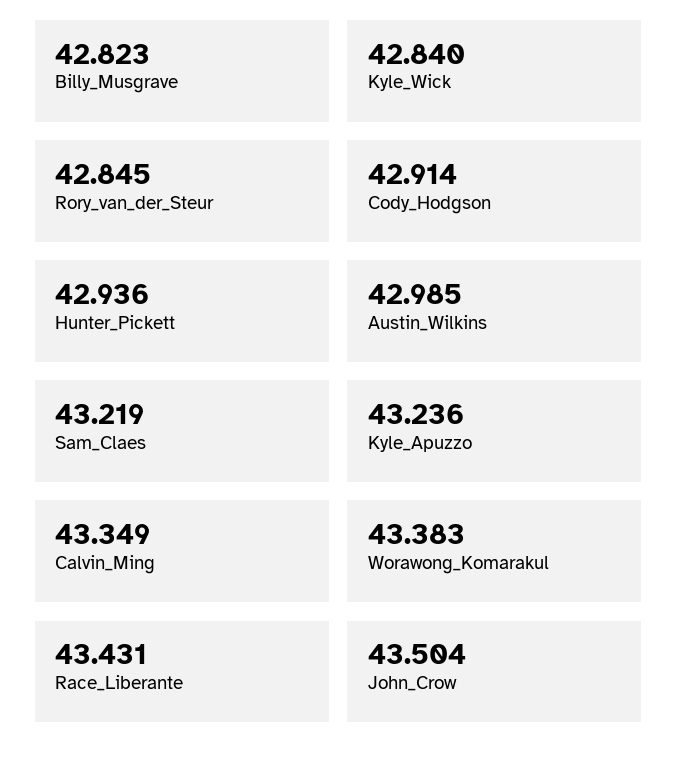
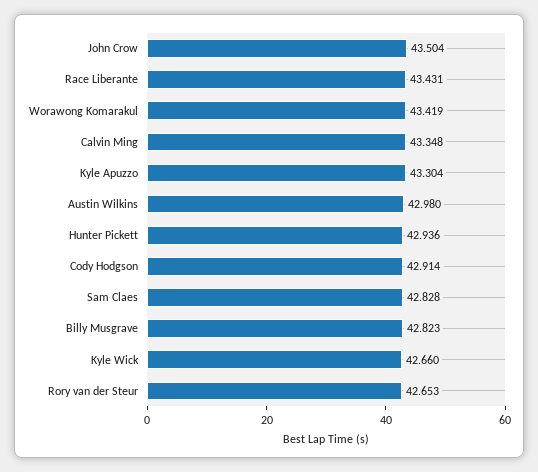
Kyle_Wick: 42.84 -> 42.66
Rory_van_der_Steur: 42.845 -> 42.653
Austin_Wilkins: 42.985 -> 42.98
Sam_Claes: 43.219 -> 42.828
Kyle_Apuzzo: 43.236 -> 43.304
Calvin_Ming: 43.349 -> 43.348
Worawong_Komarakul: 43.383 -> 43.419

